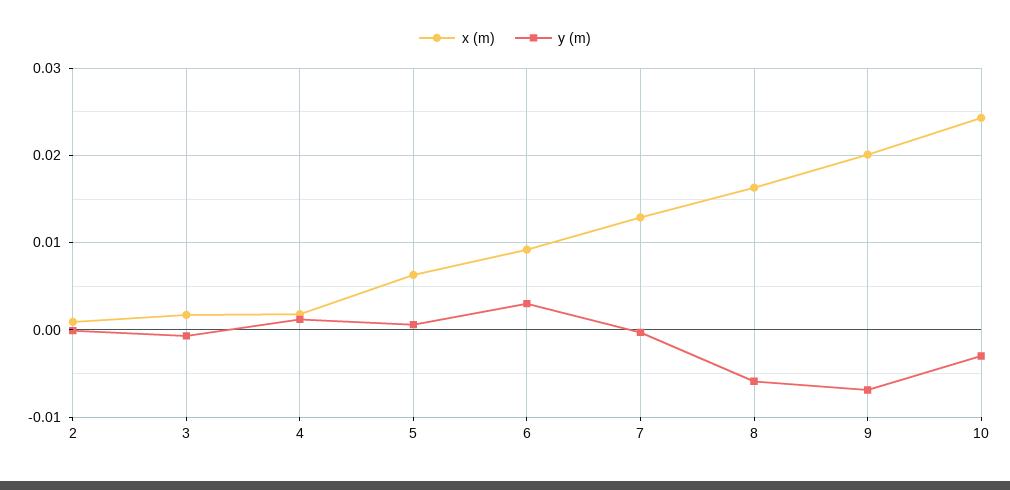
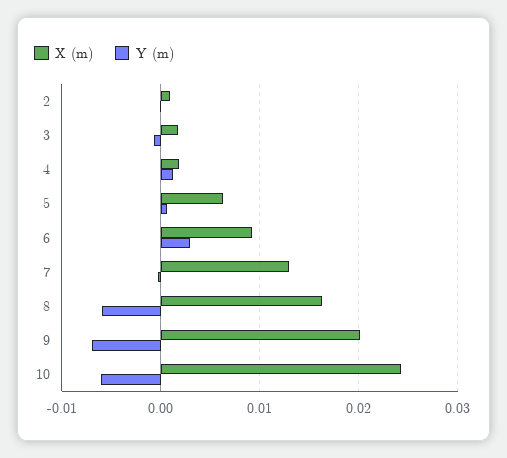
y (m), 10: -0.003 -> -0.006

